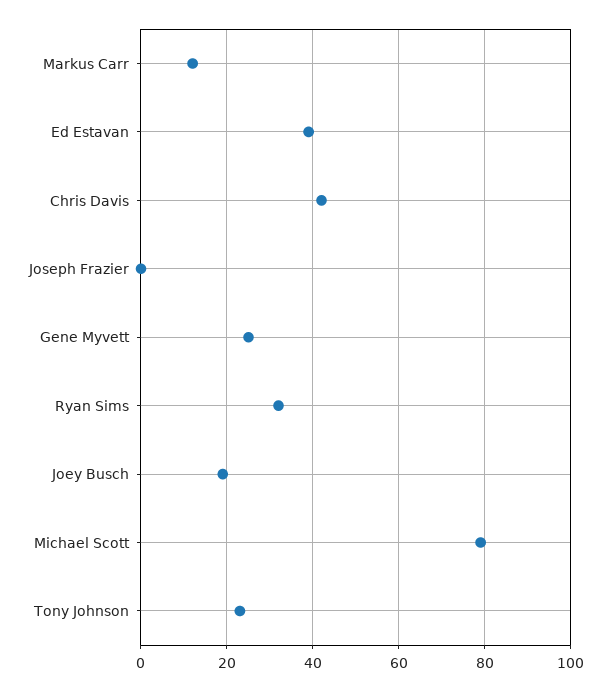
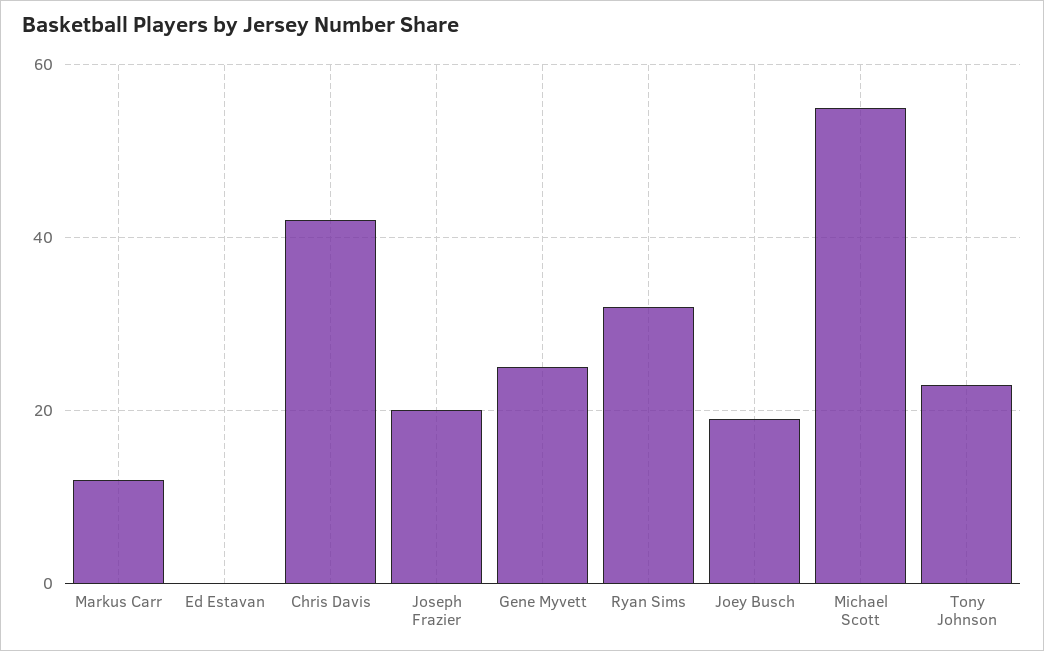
Ed Estavan: 40 -> 0
Joseph Frazier: 0 -> 20
Michael Scott: 80 -> 55

